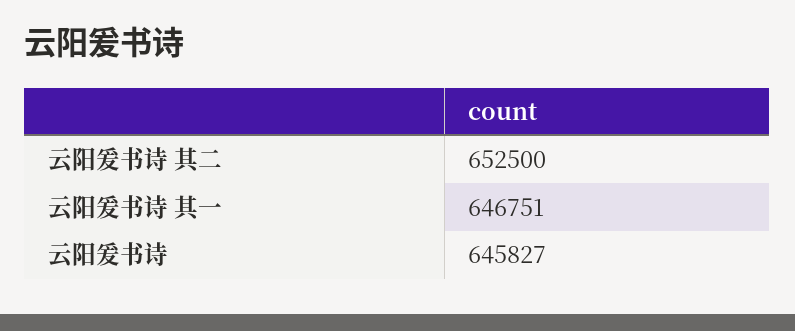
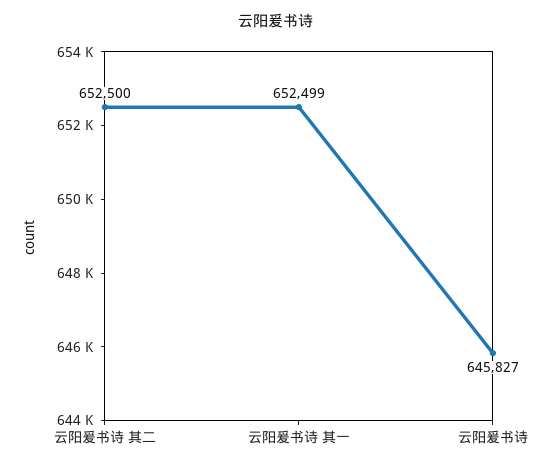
云阳爰书诗 其一: 646751 -> 652499

